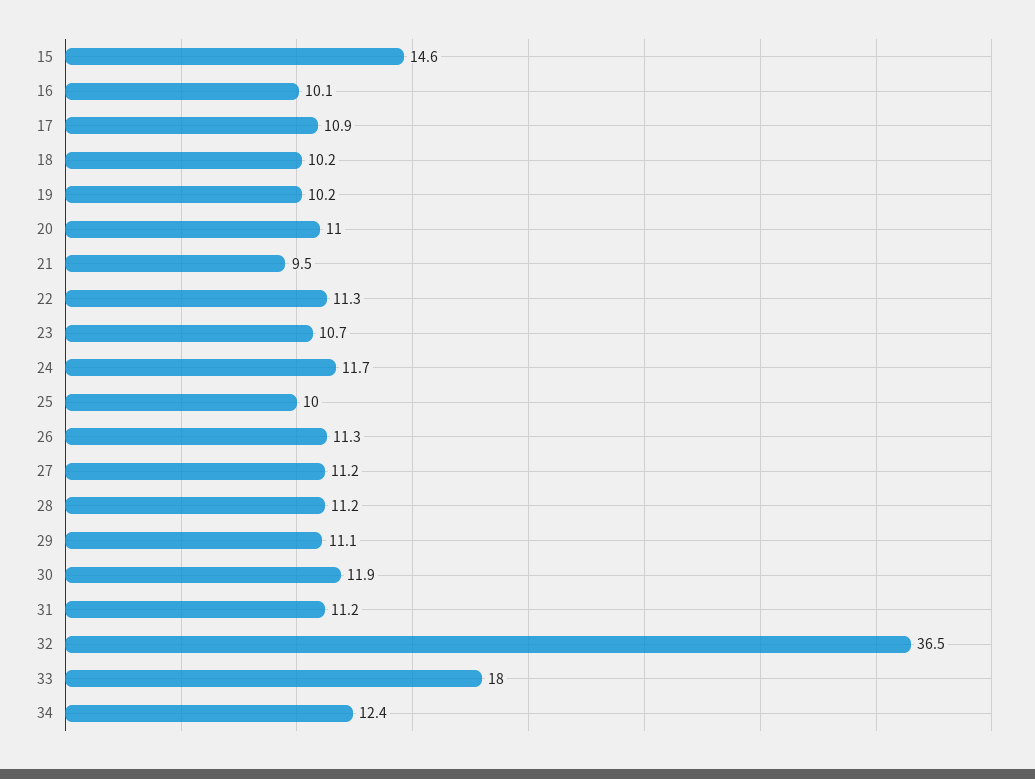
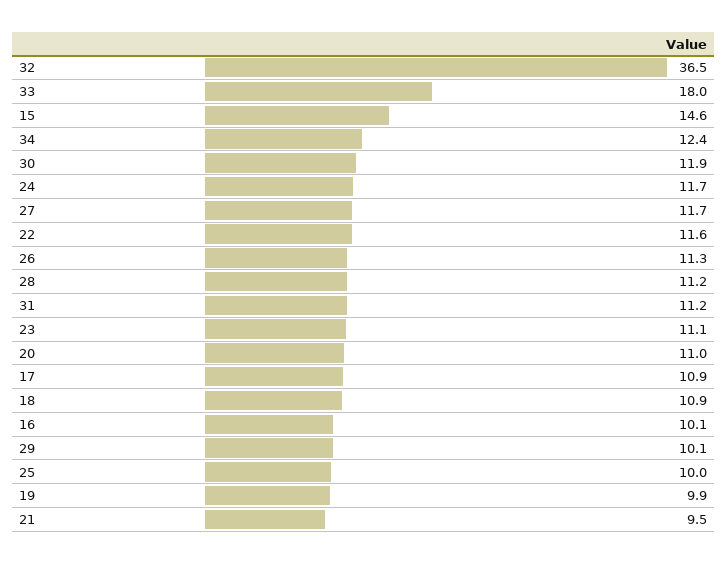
18: 10.2 -> 10.9
19: 10.2 -> 9.9
22: 11.3 -> 11.6
23: 10.7 -> 11.1
27: 11.2 -> 11.7
29: 11.1 -> 10.1

